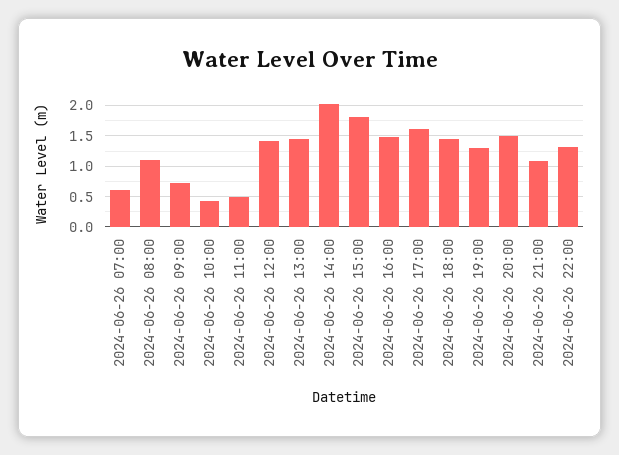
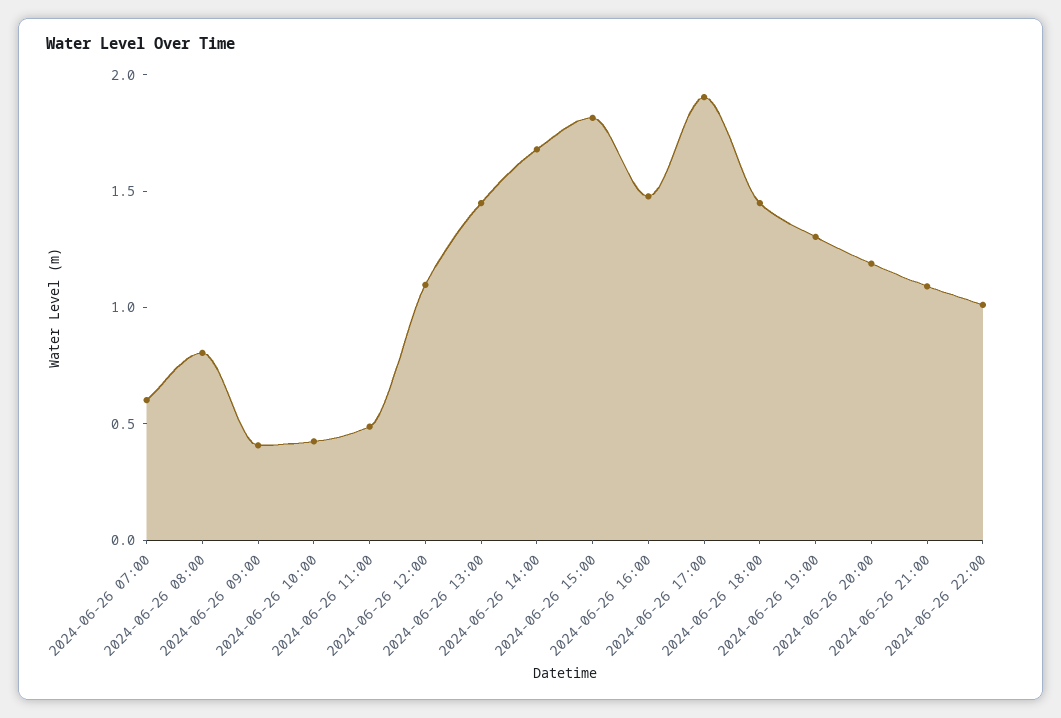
2024-06-26 08:00: 1.1 -> 0.8
2024-06-26 09:00: 0.7 -> 0.4
2024-06-26 12:00: 1.4 -> 1.1
2024-06-26 14:00: 2 -> 1.7
2024-06-26 17:00: 1.6 -> 1.9
2024-06-26 20:00: 1.5 -> 1.2
2024-06-26 22:00: 1.3 -> 1

